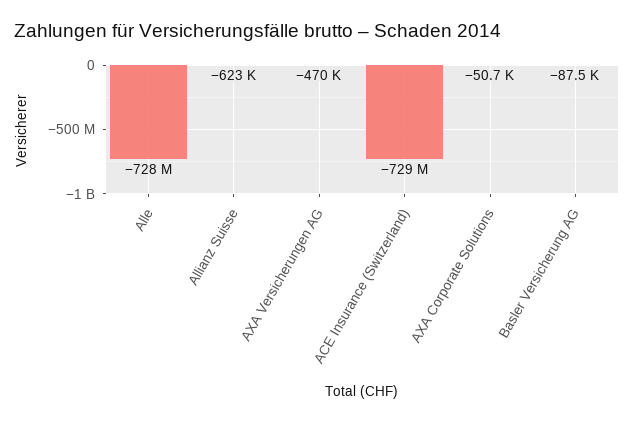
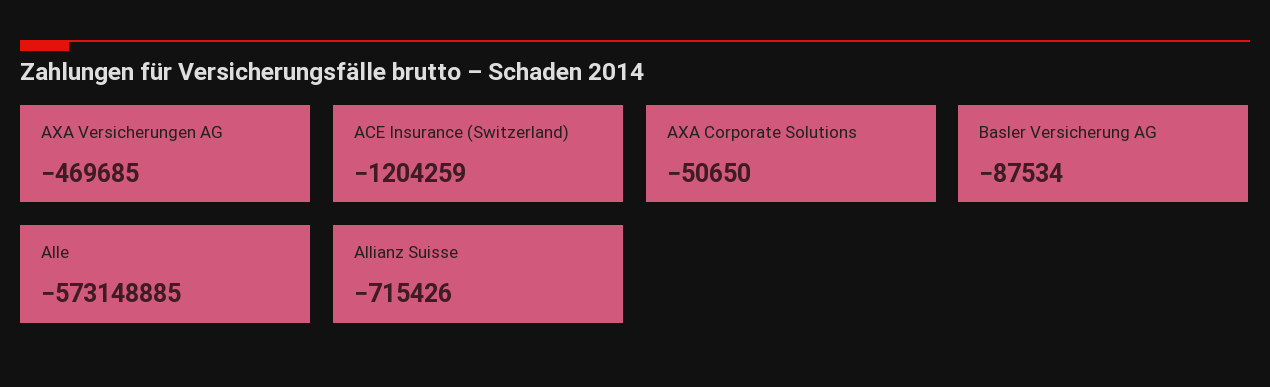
Alle: -728000000 -> -573148885
Allianz Suisse: -623000 -> -715426
ACE Insurance (Switzerland): -729000000 -> -1204259

